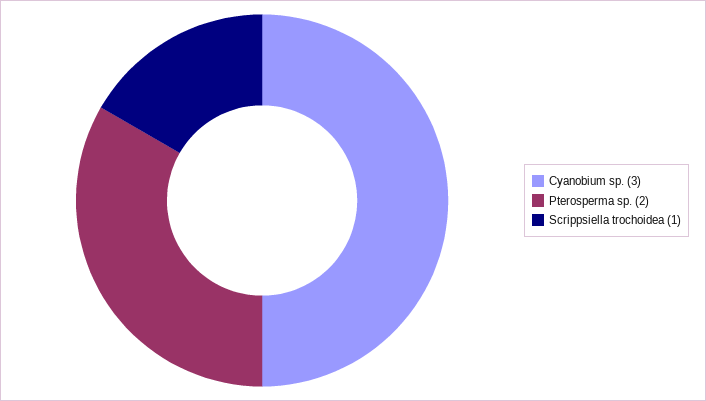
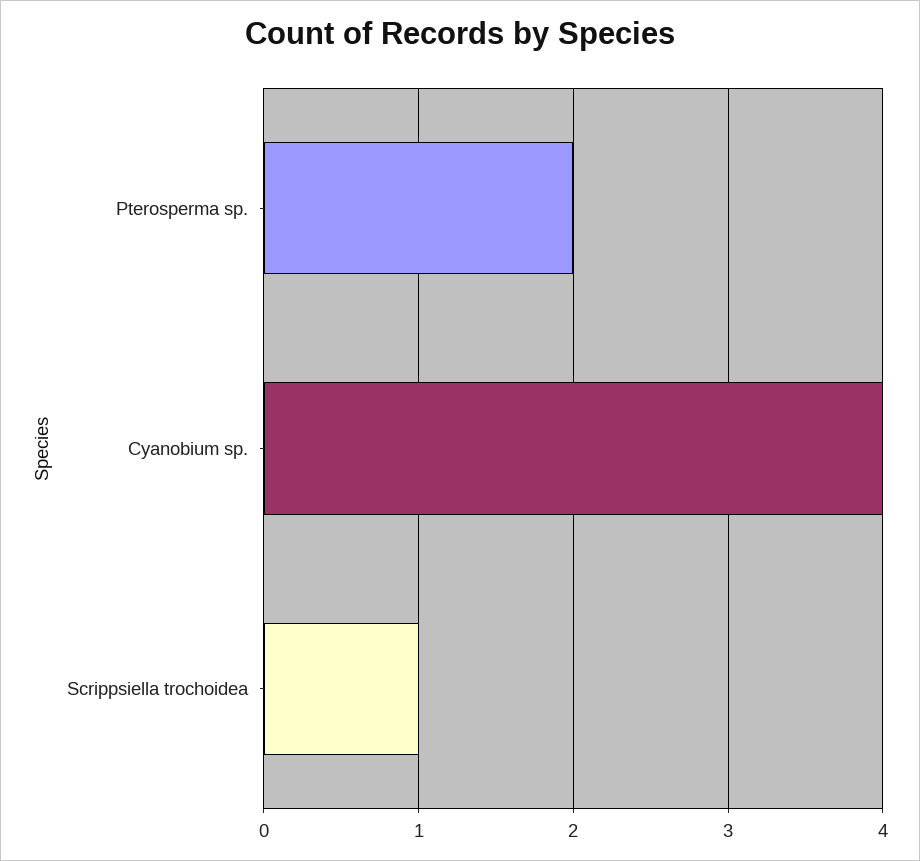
Cyanobium sp.: 3 -> 4

